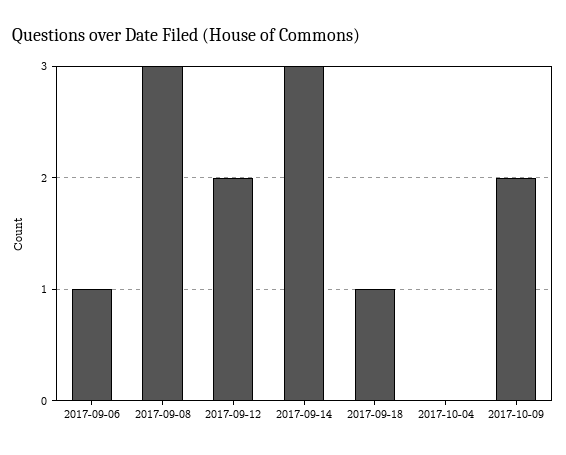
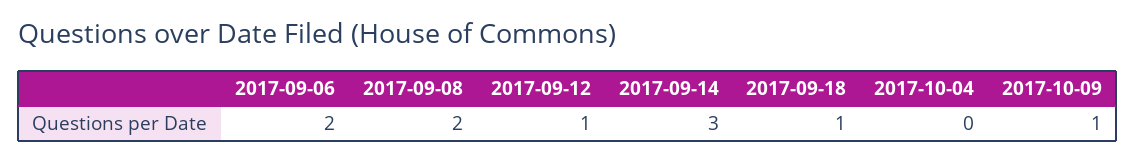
2017-09-06: 1 -> 2
2017-09-08: 3 -> 2
2017-09-12: 2 -> 1
2017-10-09: 2 -> 1

